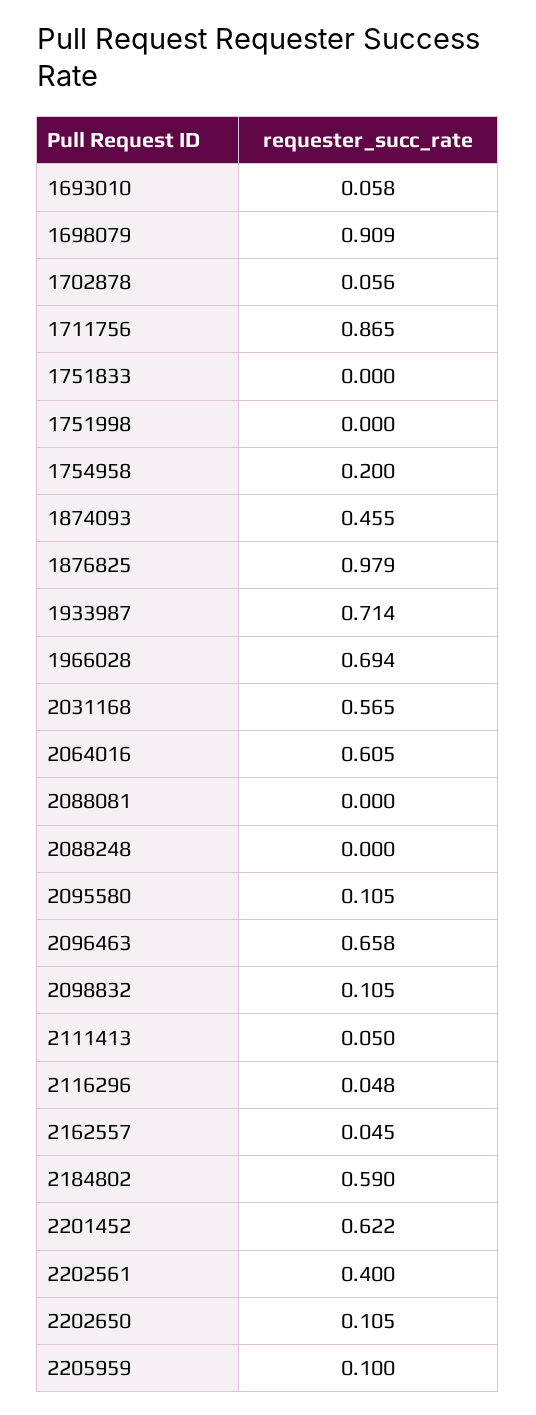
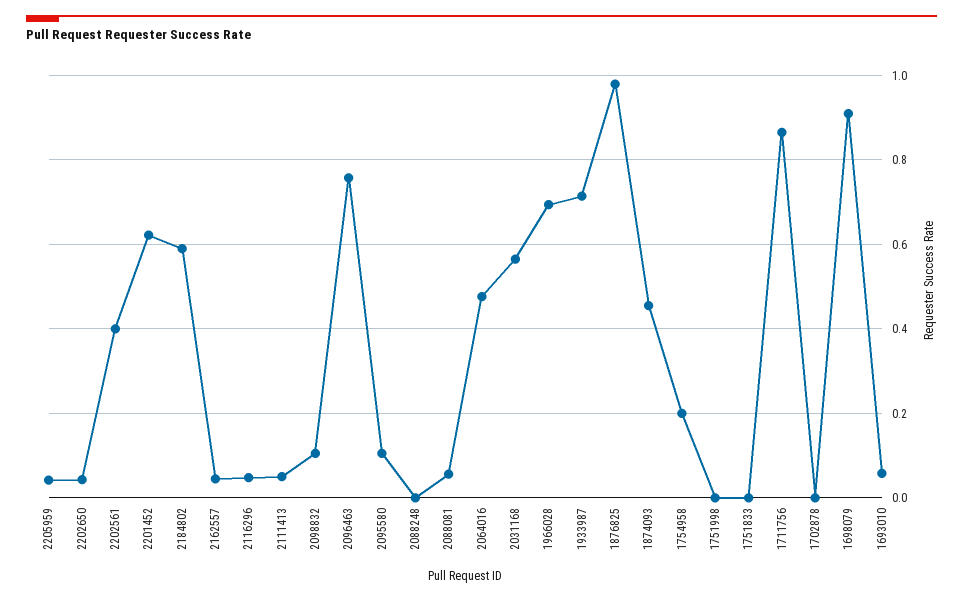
1702878: 0.056 -> 0
2064016: 0.605 -> 0.48
2088081: 0 -> 0.06
2096463: 0.658 -> 0.76
2202650: 0.105 -> 0.04
2205959: 0.1 -> 0.04

